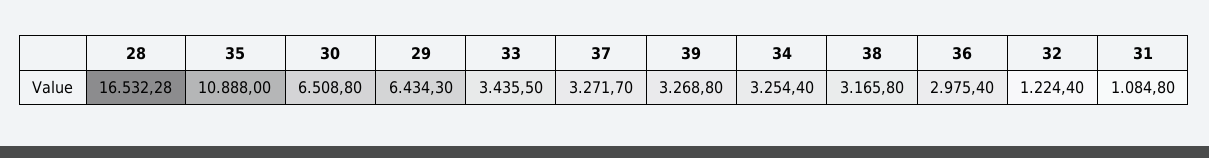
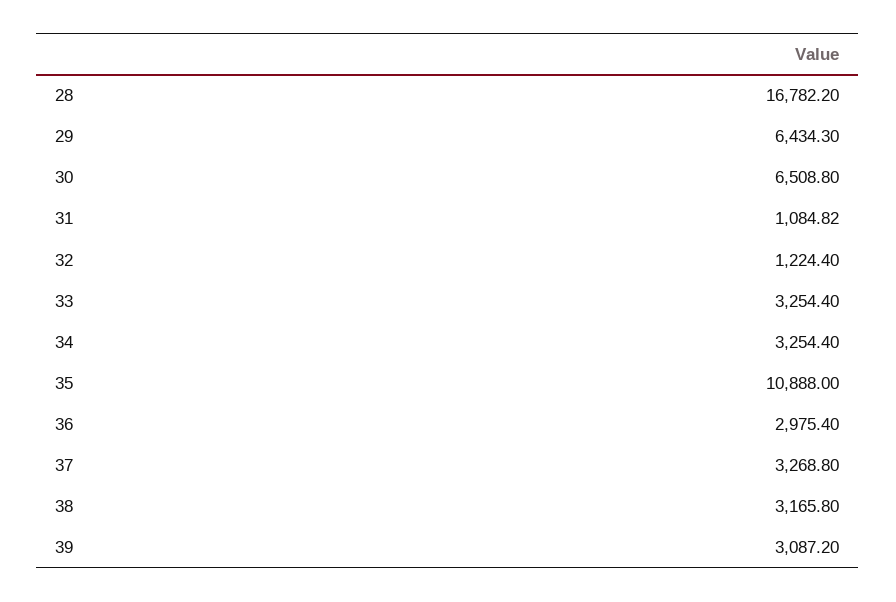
28: 16532.28 -> 16782.2
33: 3435.5 -> 3254.4
37: 3271.7 -> 3268.8
39: 3268.8 -> 3087.2
31: 1084.8 -> 1084.82

